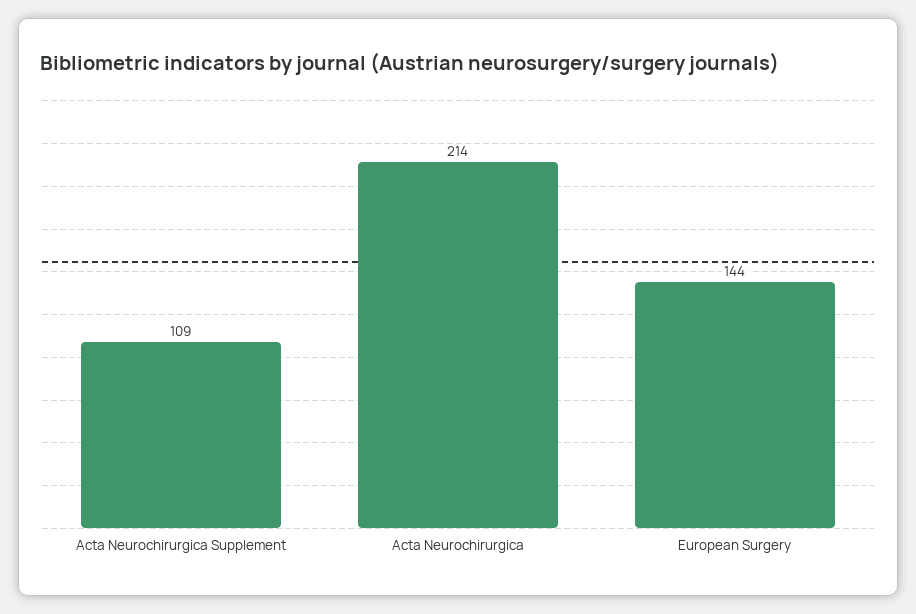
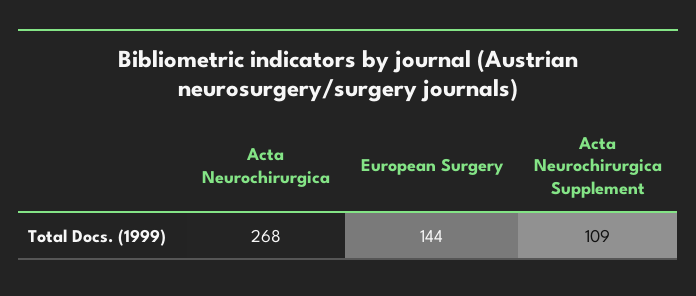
Acta Neurochirurgica: 214 -> 268

